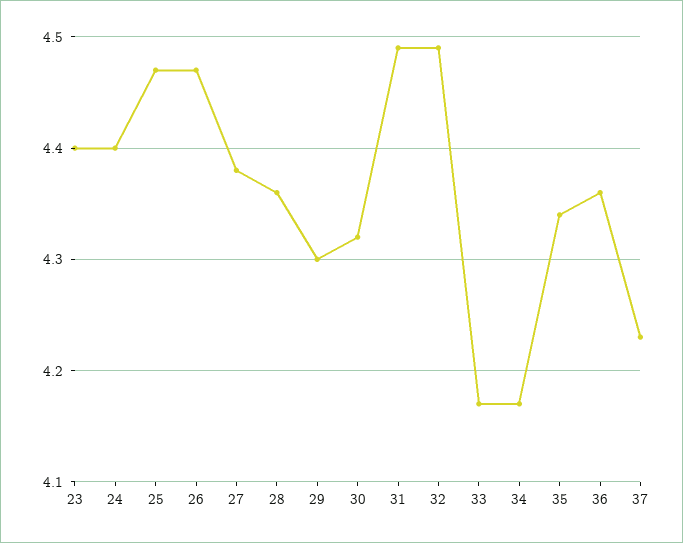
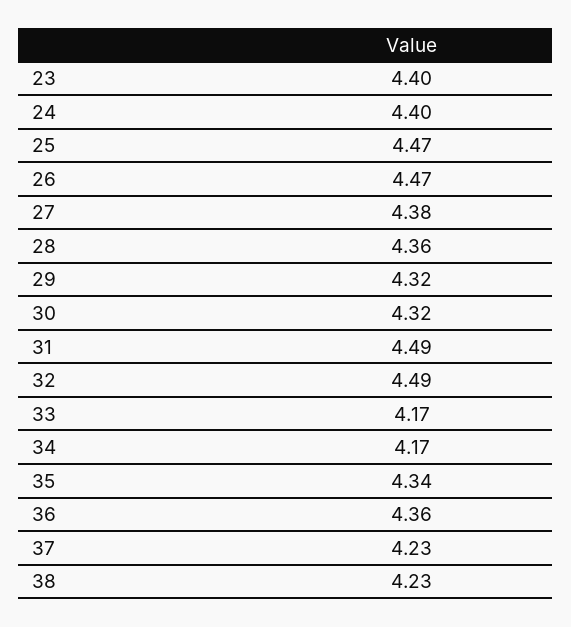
29: 4.3 -> 4.32
38: none -> 4.23

